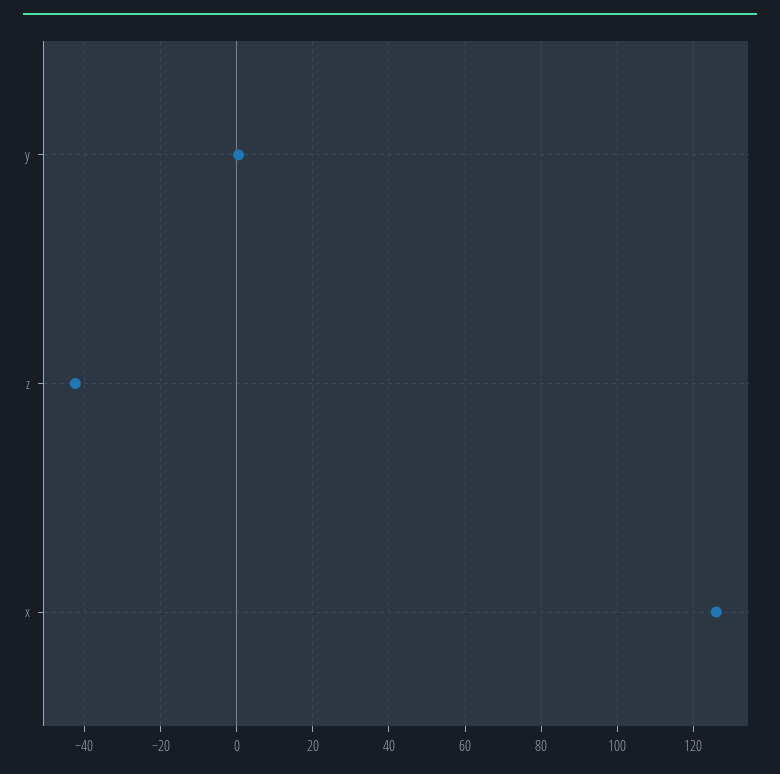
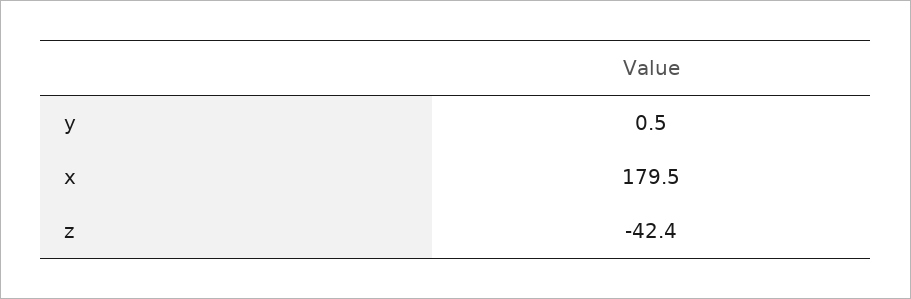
x: 126 -> 179.5

